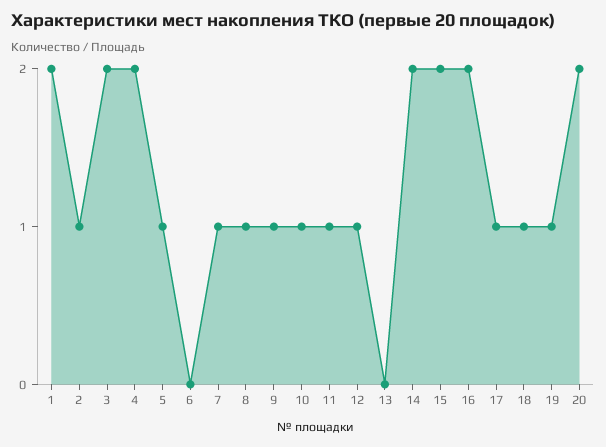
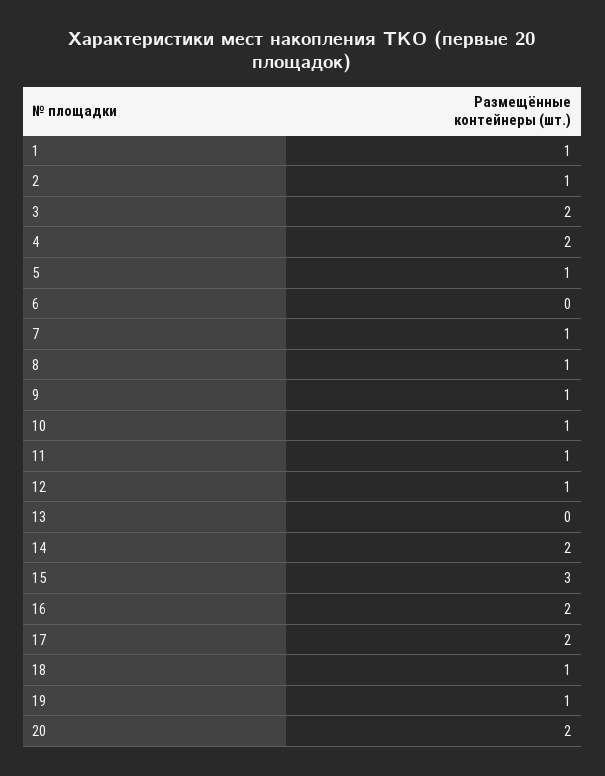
1: 2 -> 1
15: 2 -> 3
17: 1 -> 2

